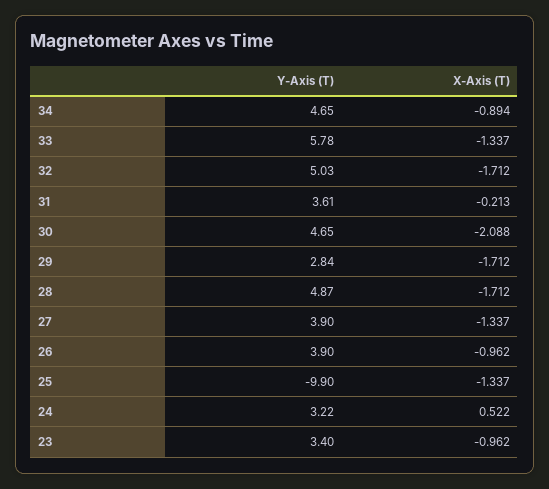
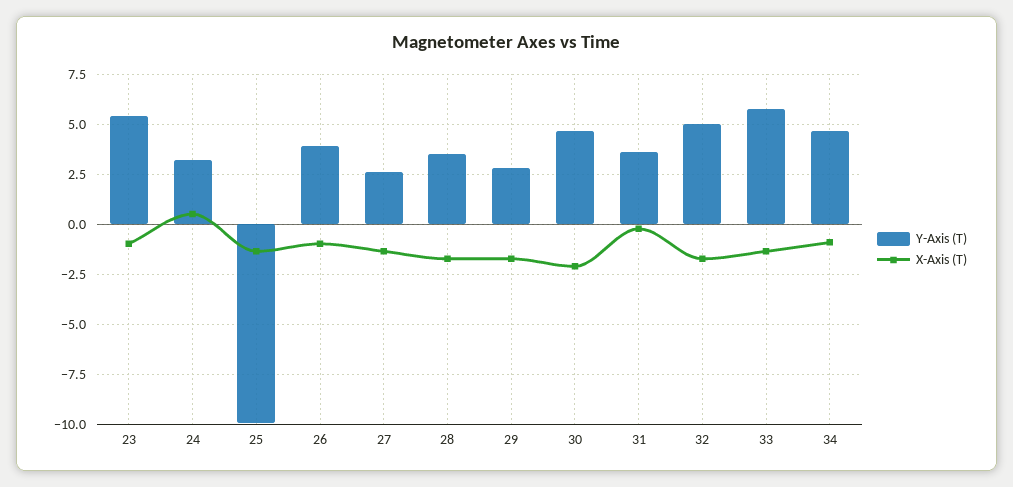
Y-Axis (T), 28: 4.87 -> 3.5
Y-Axis (T), 27: 3.9 -> 2.5
Y-Axis (T), 23: 3.4 -> 5.5

